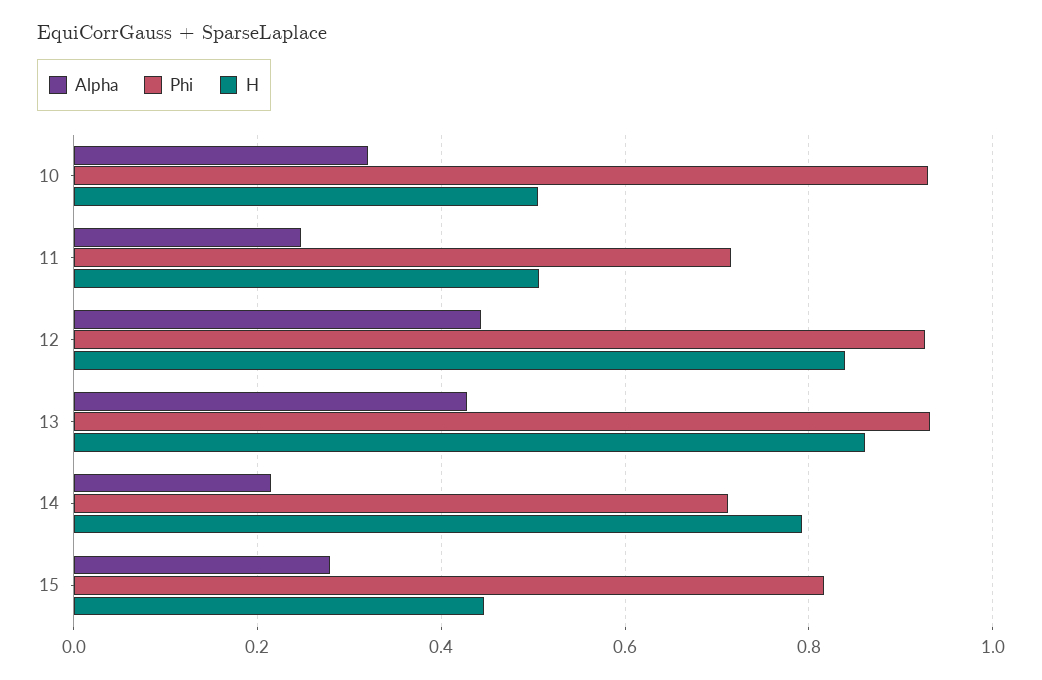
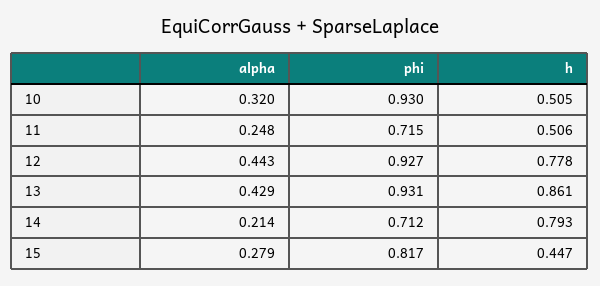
H, 12: 0.84 -> 0.778

